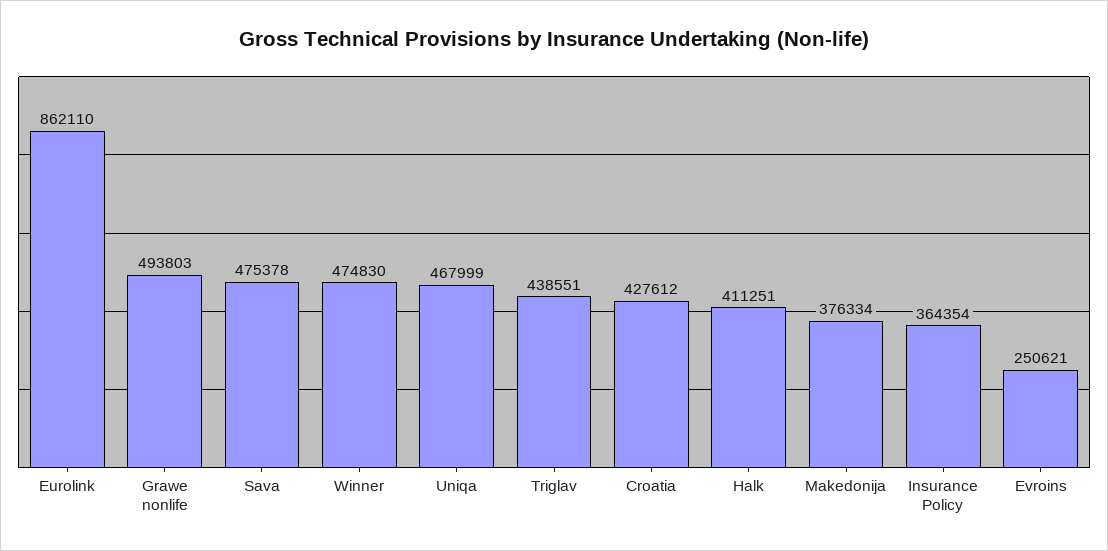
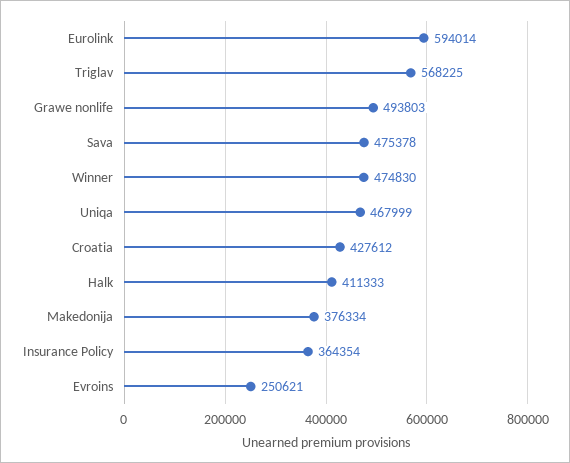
Eurolink: 862110 -> 594014
Triglav: 438551 -> 568225
Halk: 411251 -> 411333

